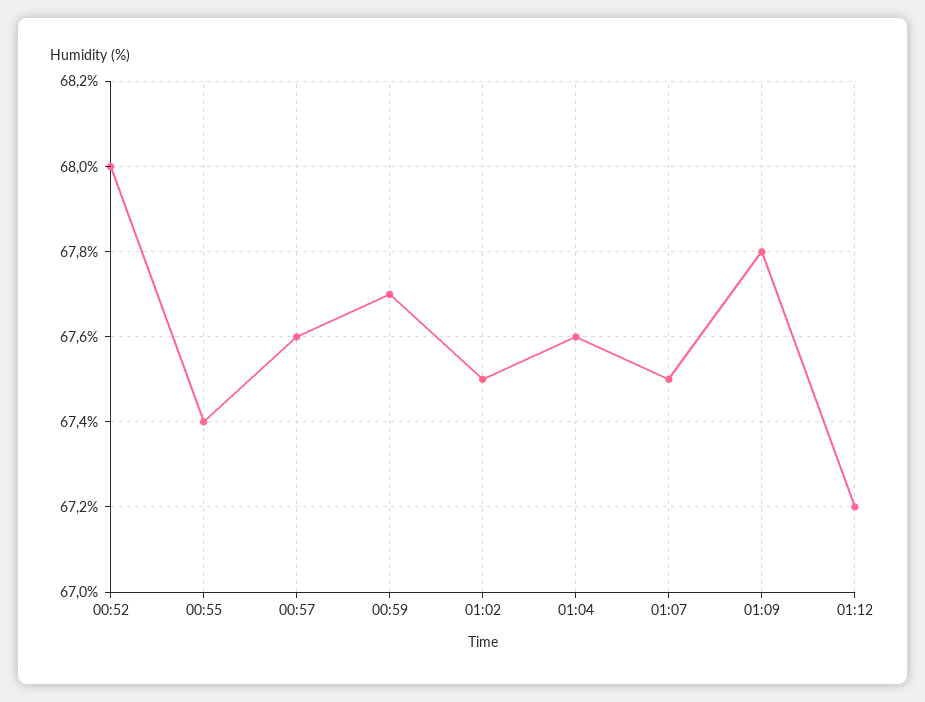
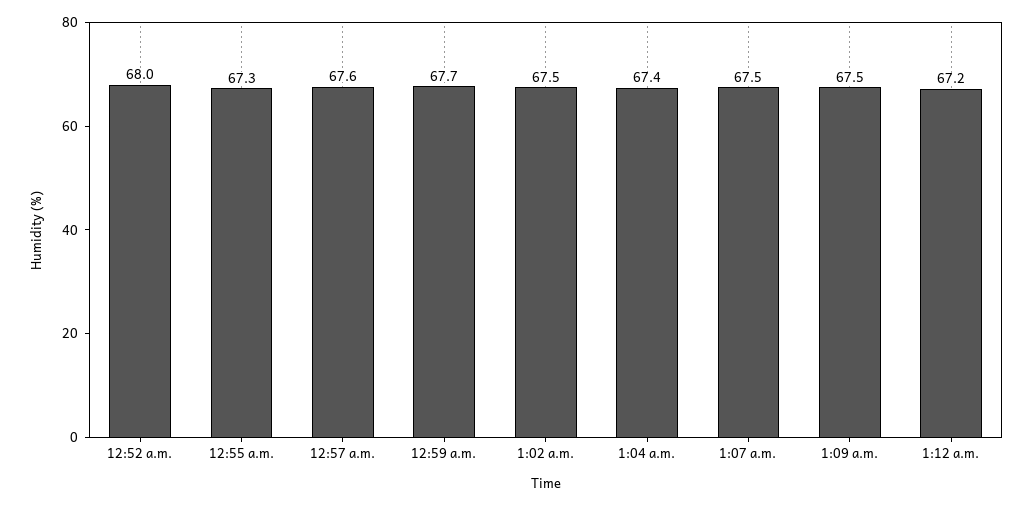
00:55: 67.4 -> 67.3
01:04: 67.6 -> 67.4
01:09: 67.8 -> 67.5

